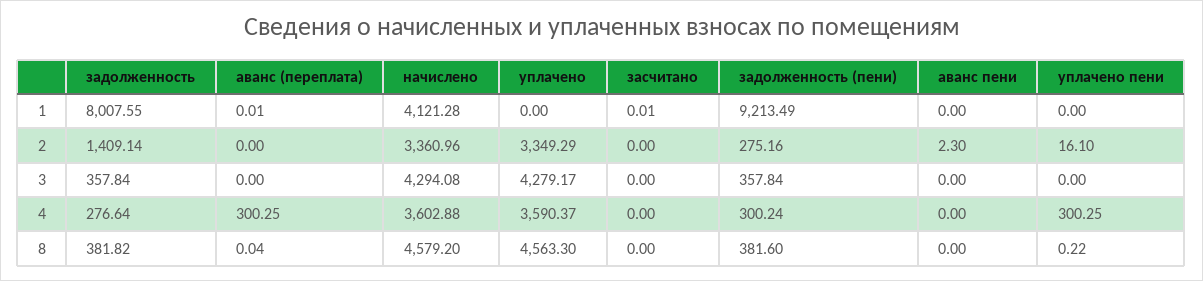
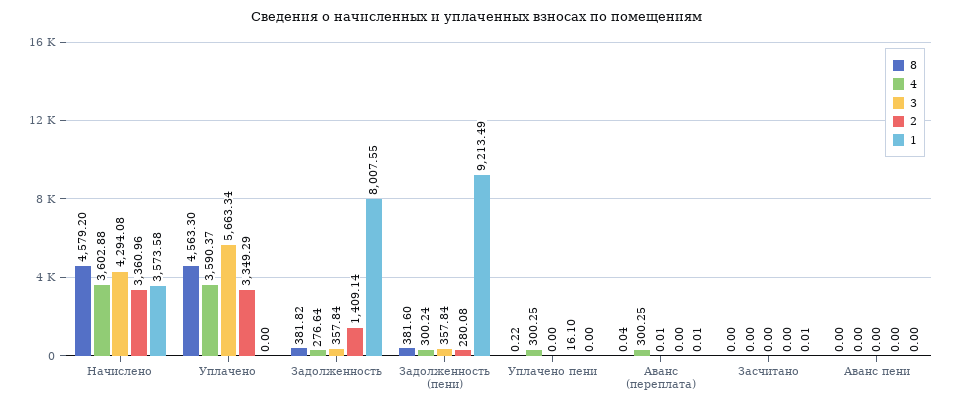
1, начислено: 4121.28 -> 3573.58
2, задолженность (пени): 275.16 -> 280.08
2, аванс пени: 2.3 -> 0
3, аванс (переплата): 0 -> 0.01
3, уплачено: 4279.17 -> 5663.34

